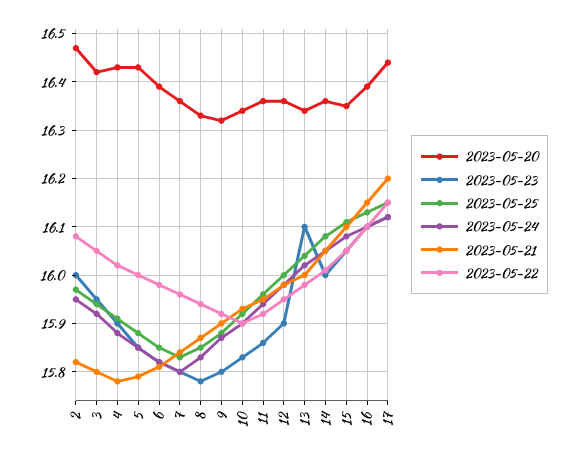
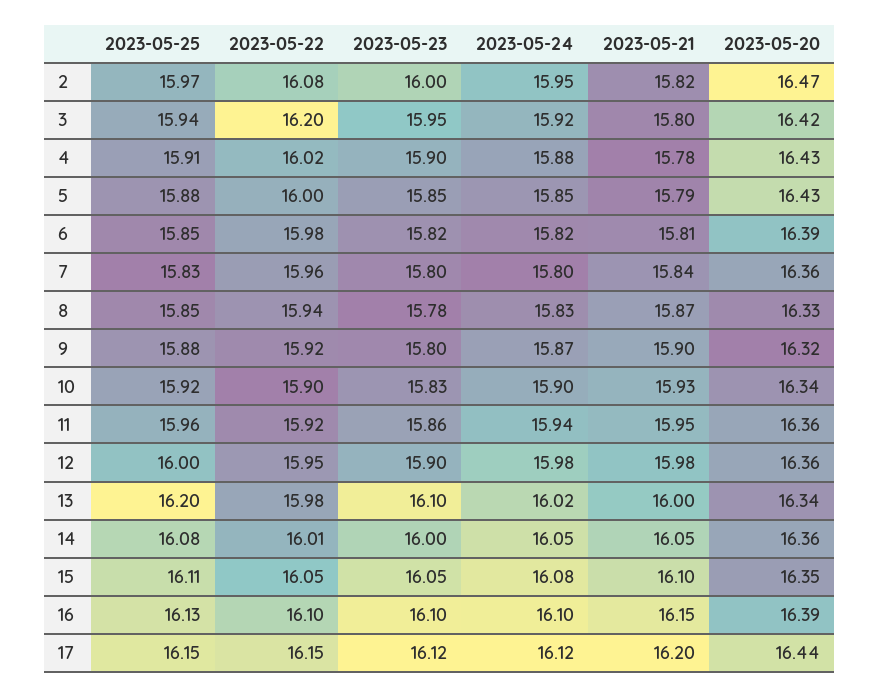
2023-05-22, 3: 16.05 -> 16.2
2023-05-25, 13: 16.05 -> 16.2

